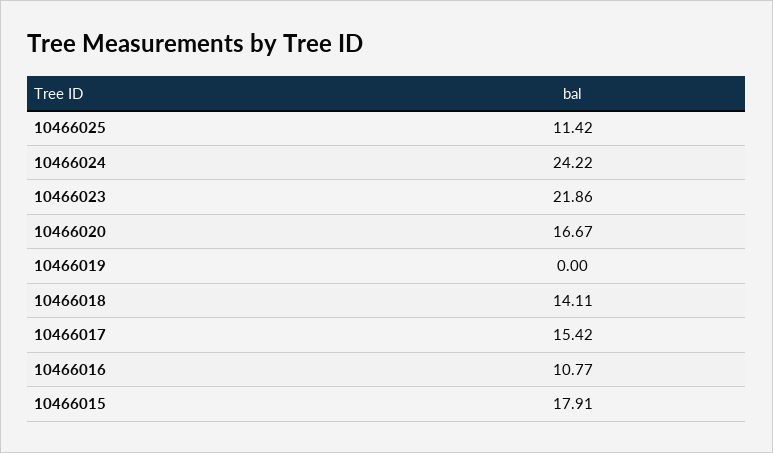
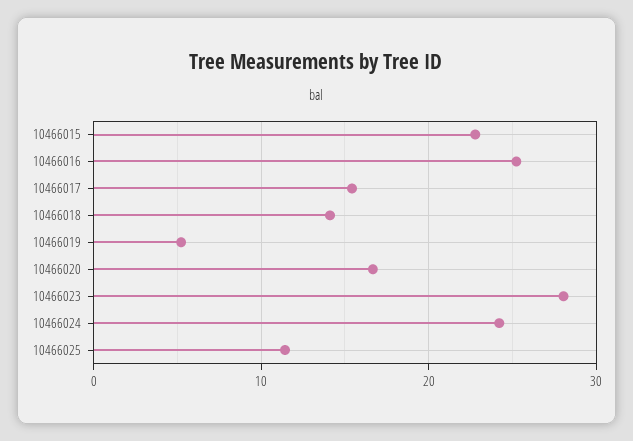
10466023: 21.86 -> 28
10466019: 0 -> 5
10466016: 10.77 -> 25
10466015: 17.91 -> 23

